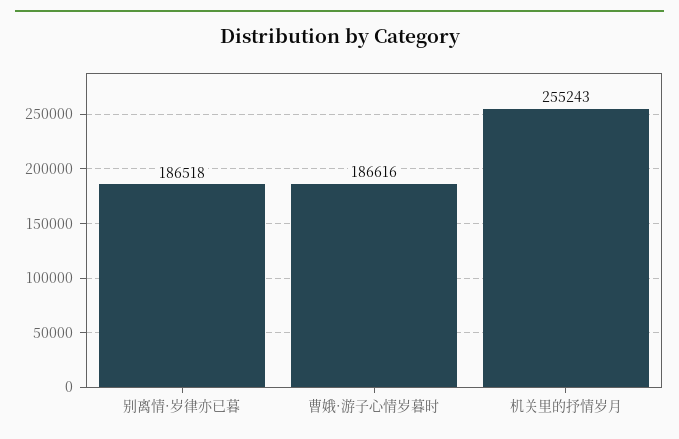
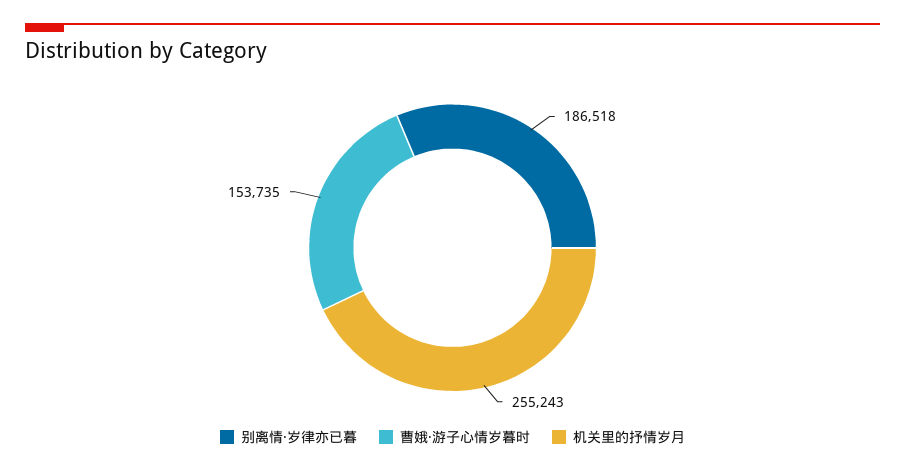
曹娥·游子心情岁暮时: 186616 -> 153735

